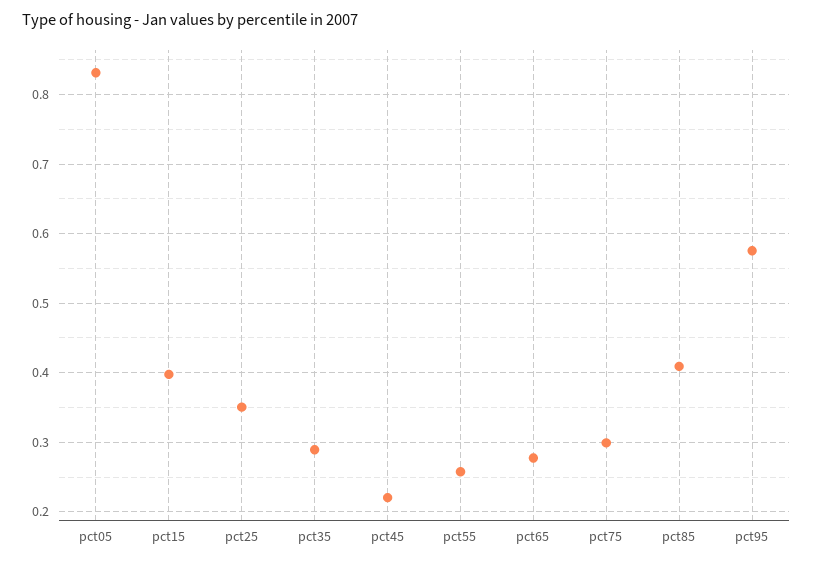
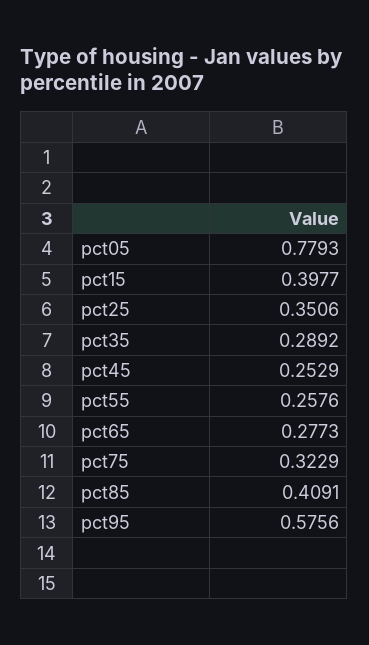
pct05: 0.83 -> 0.7793
pct45: 0.22 -> 0.2529
pct75: 0.3 -> 0.3229

